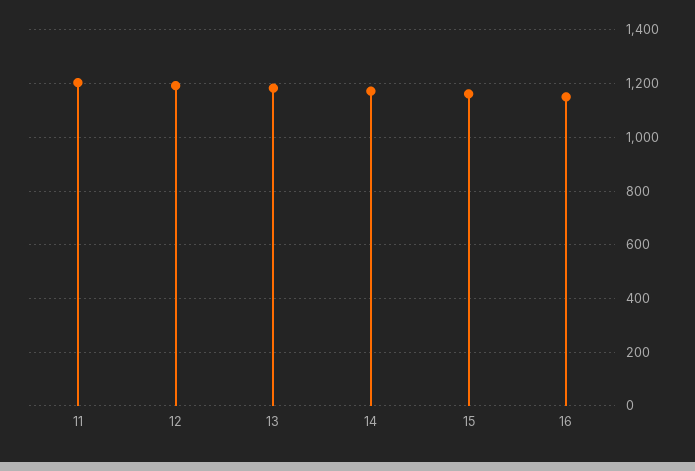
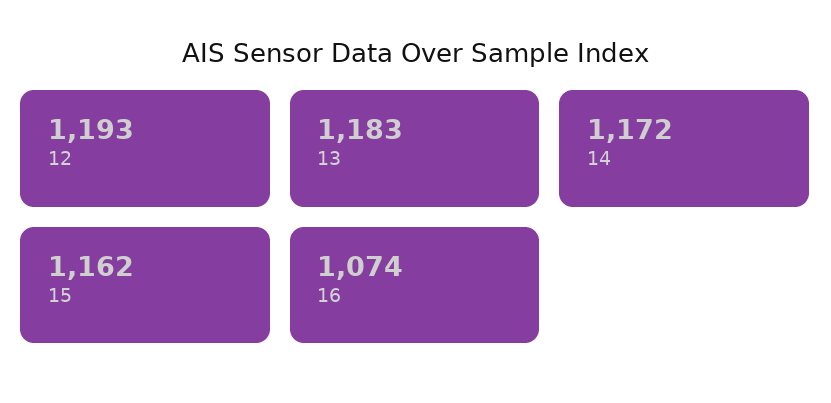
11: 1200 -> none
16: 1150 -> 1074

